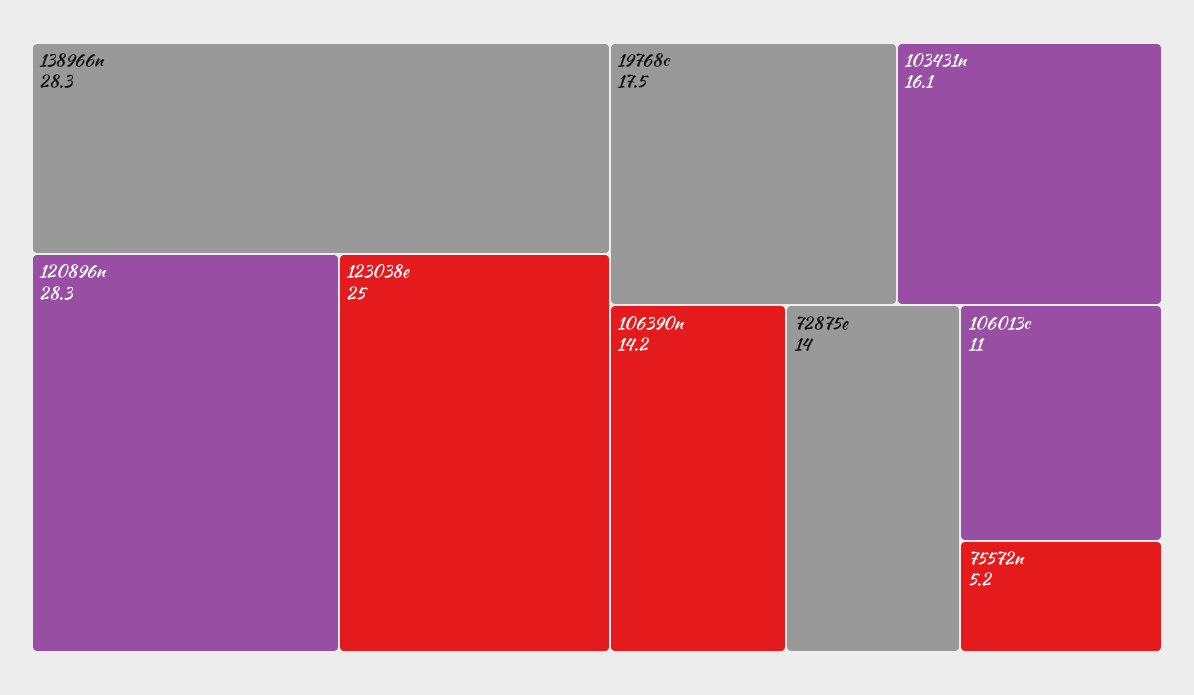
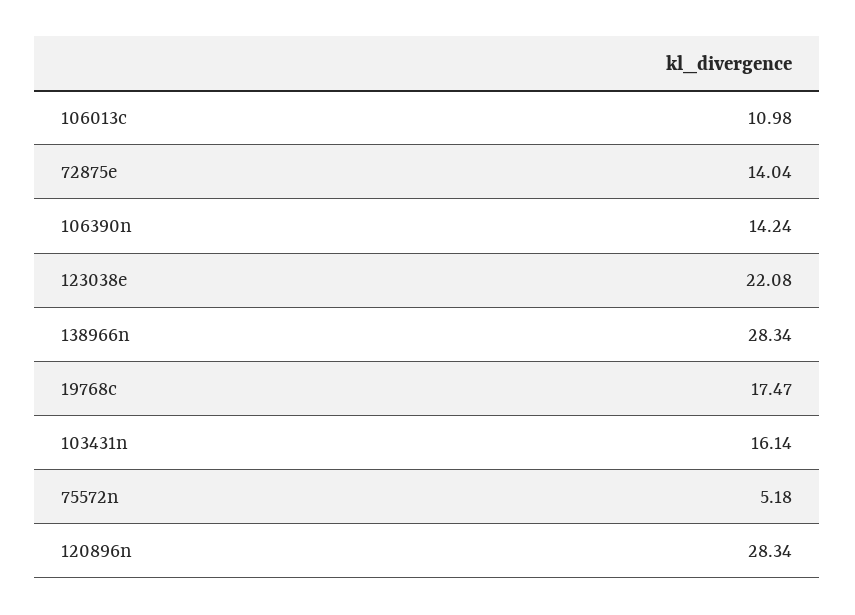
123038e: 25 -> 22.08

